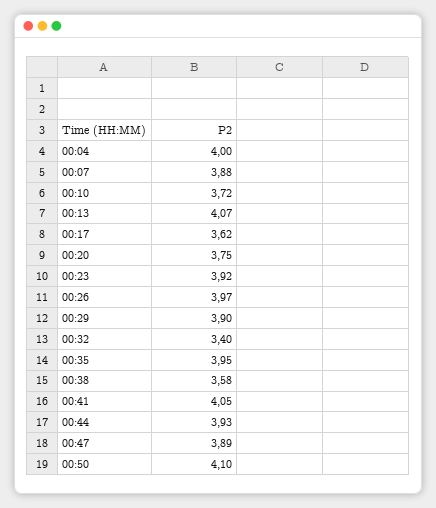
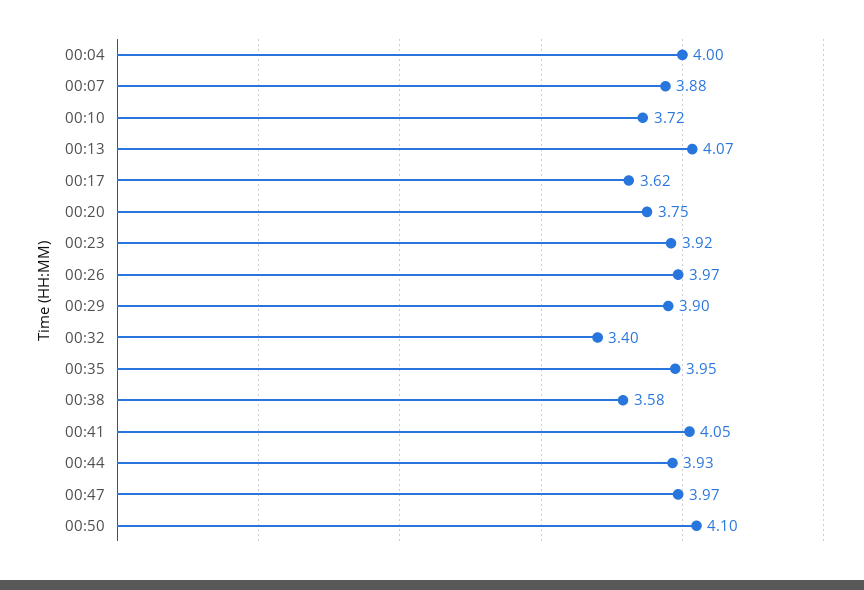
00:47: 3.89 -> 3.97

